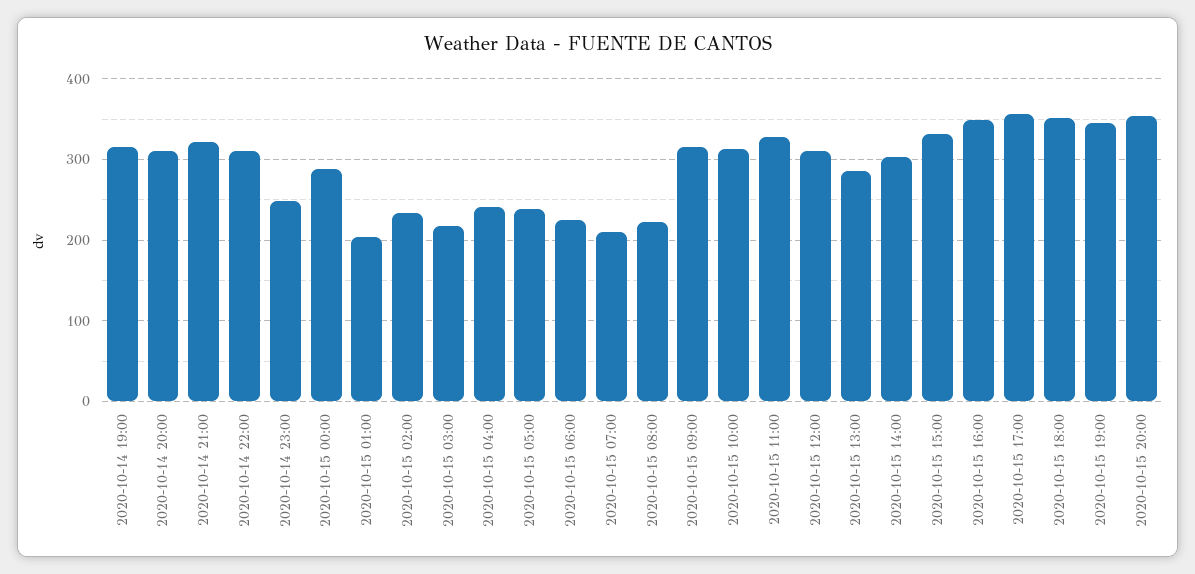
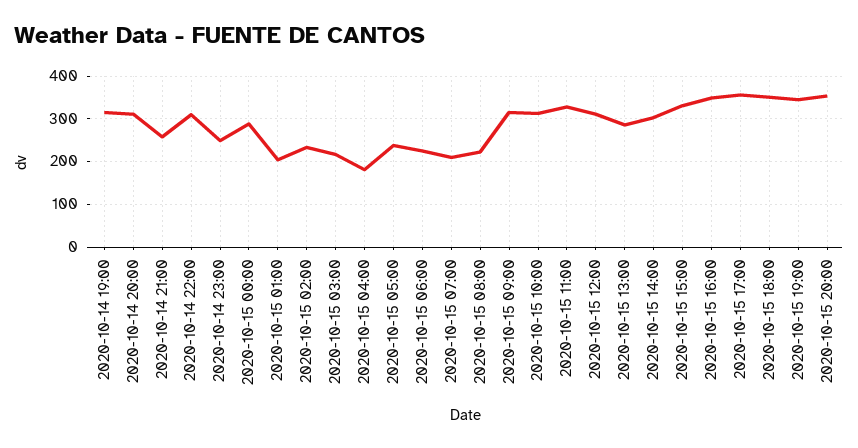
2020-10-14 21:00: 320 -> 260
2020-10-15 04:00: 240 -> 180

